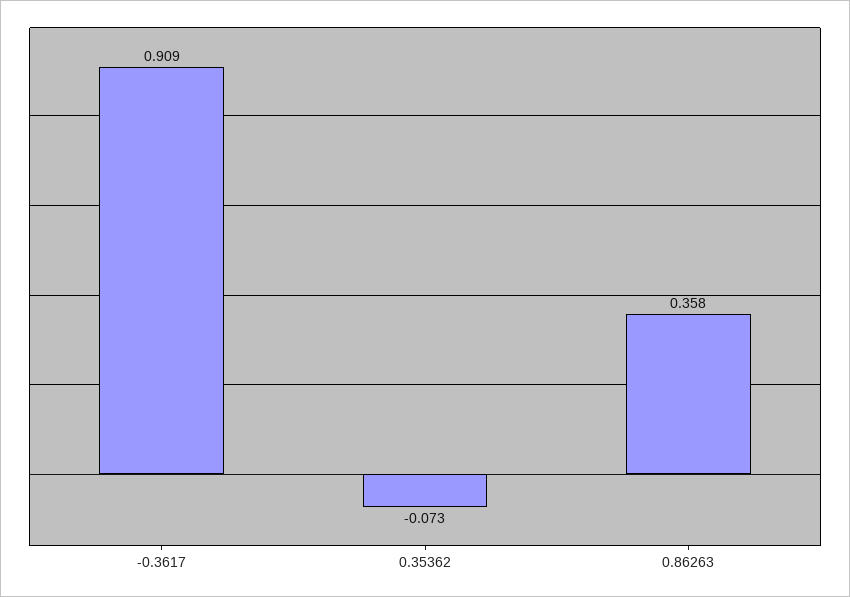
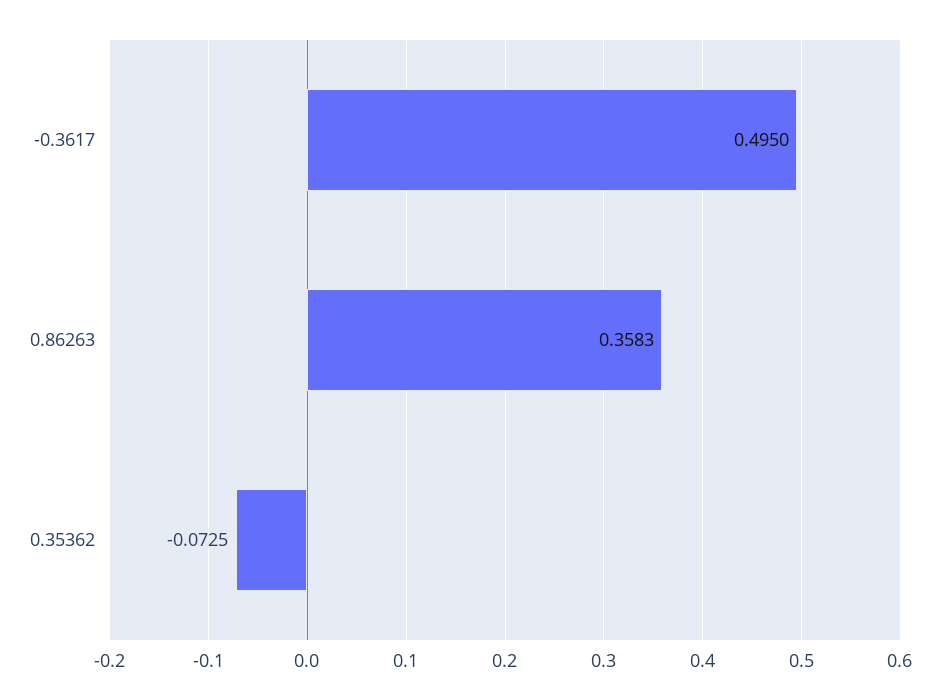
-0.3617: 0.909 -> 0.495

